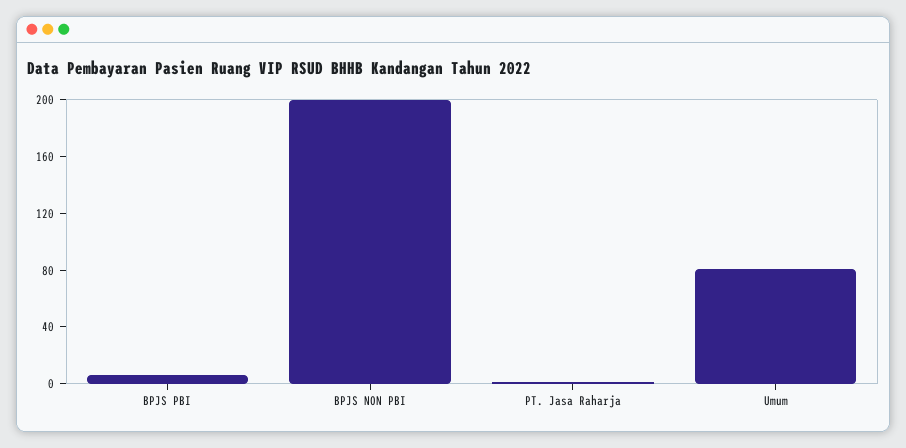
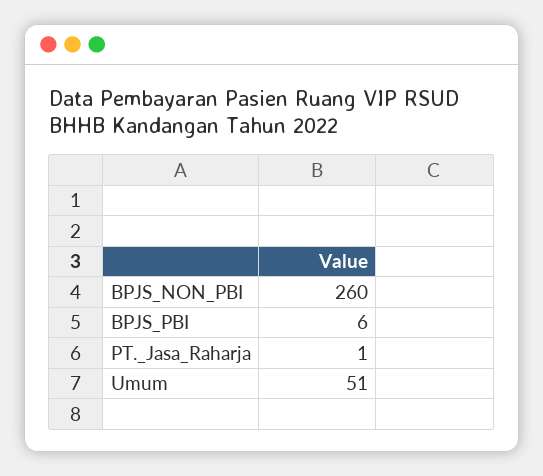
BPJS NON PBI: 200 -> 260
Umum: 80 -> 51

